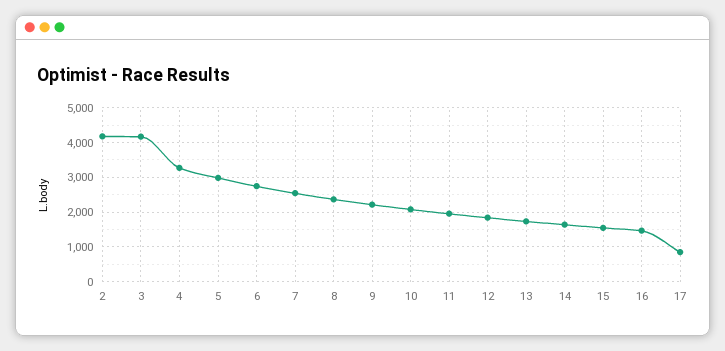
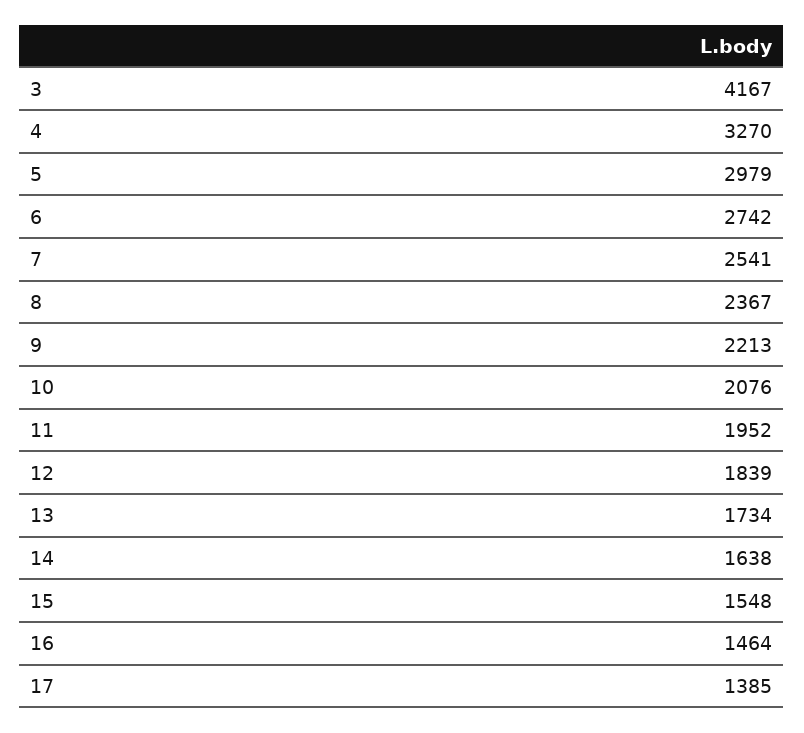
2: 4200 -> none
17: 800 -> 1385

